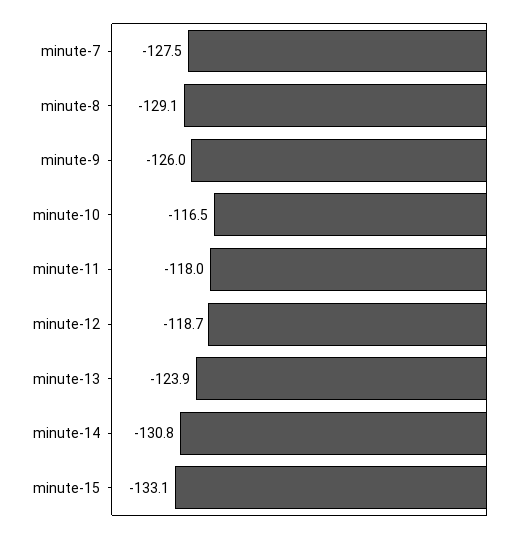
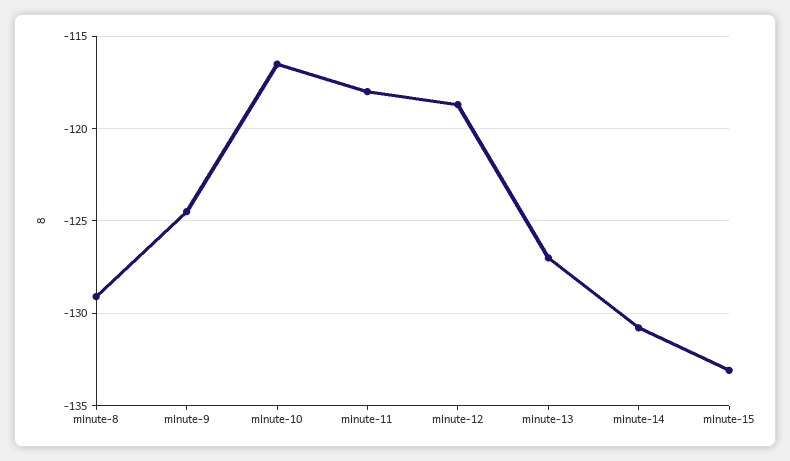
minute-7: -127.5 -> none
minute-9: -126 -> -124.5
minute-13: -123.9 -> -127

